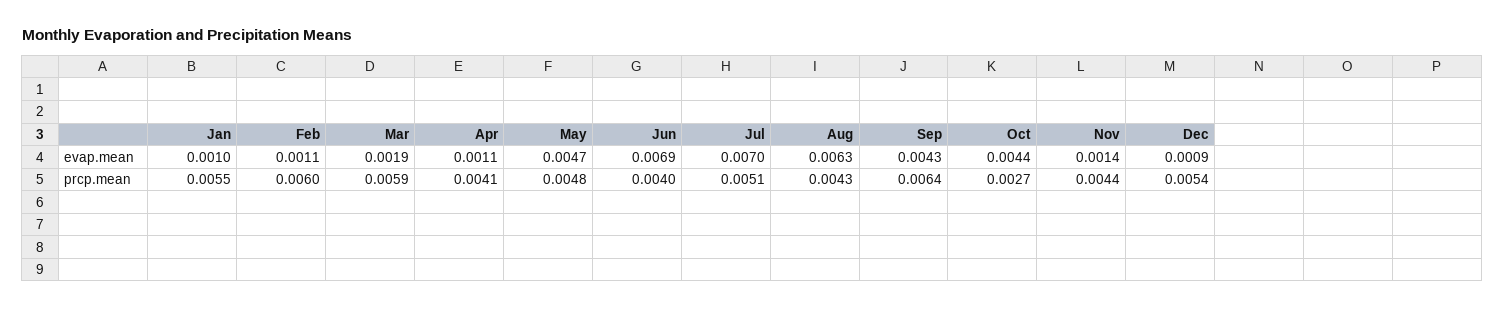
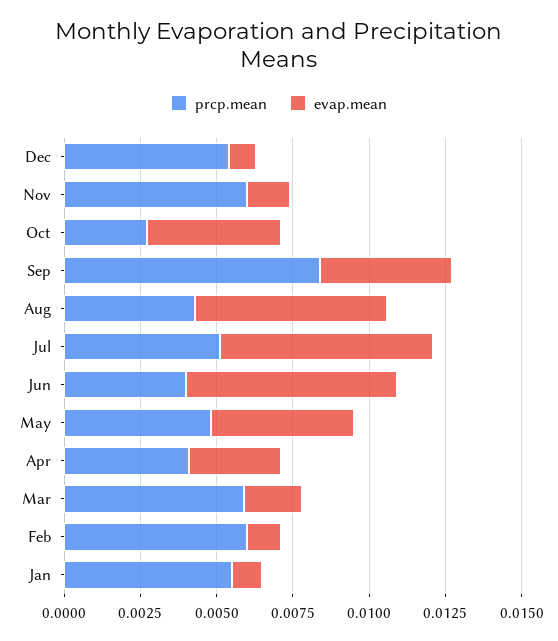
evap.mean, Apr: 0.0011 -> 0.003
prcp.mean, Sep: 0.0064 -> 0.0085
prcp.mean, Nov: 0.0044 -> 0.006

